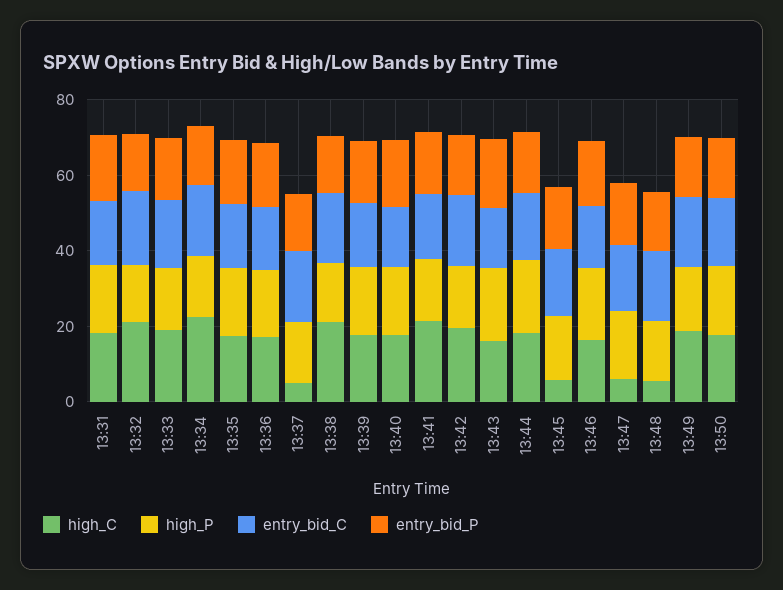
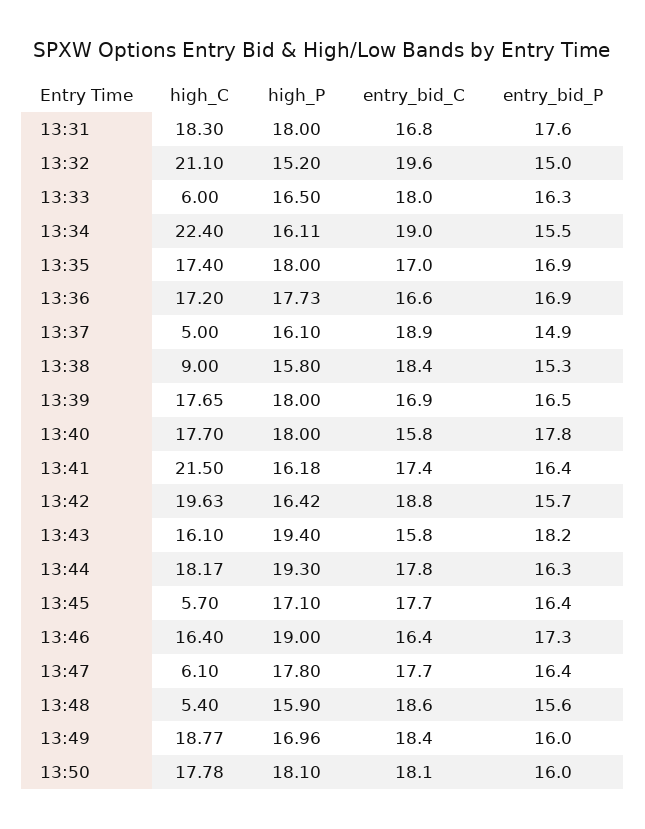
high_C, 13:33: 20 -> 6
high_C, 13:38: 20 -> 9

